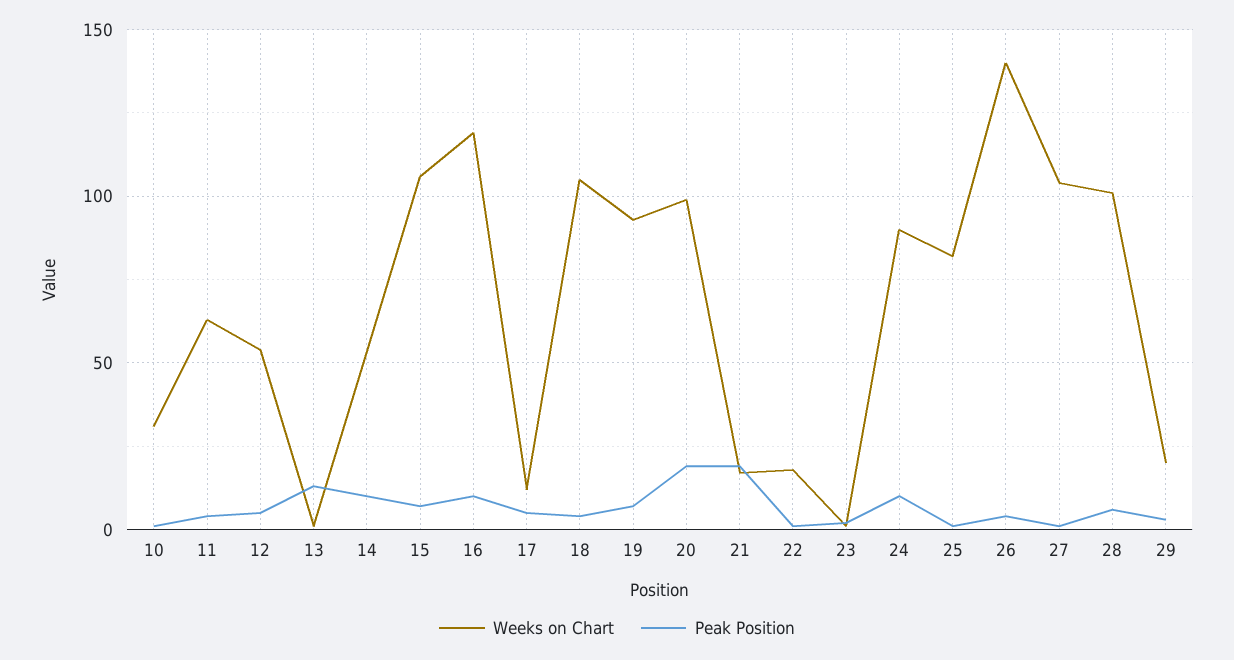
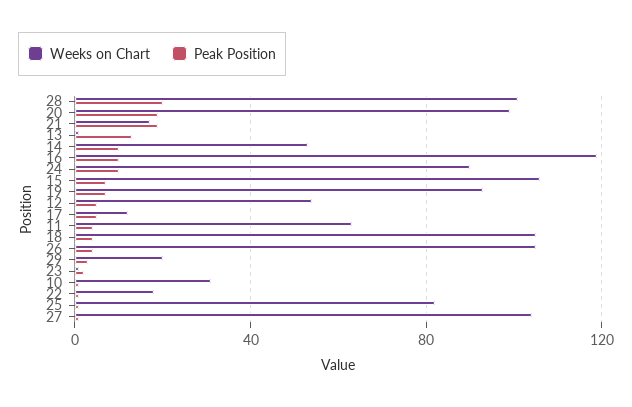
Weeks on Chart, 26: 140 -> 105
Peak Position, 28: 5 -> 20

